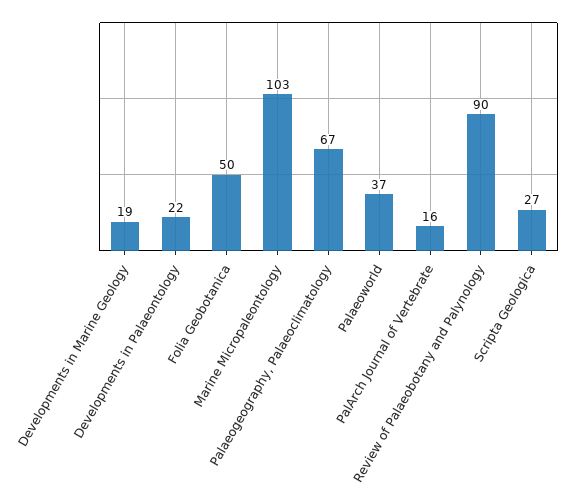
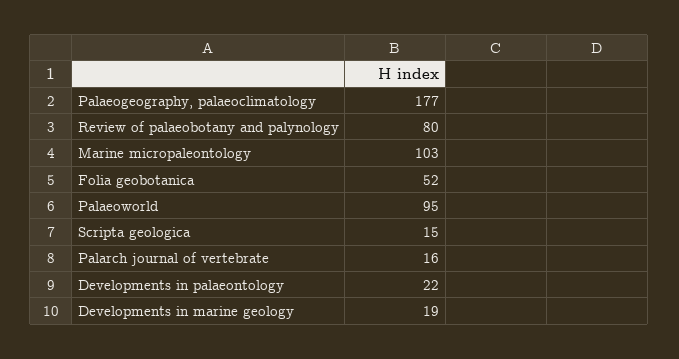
Folia Geobotanica: 50 -> 52
Palaeogeography, Palaeoclimatology: 67 -> 177
Palaeoworld: 37 -> 95
Review of Palaeobotany and Palynology: 90 -> 80
Scripta Geologica: 27 -> 15

